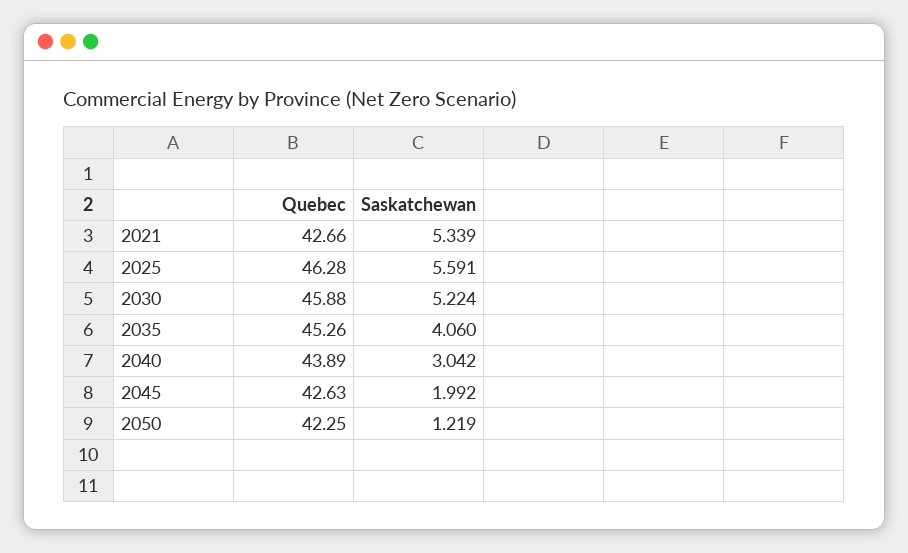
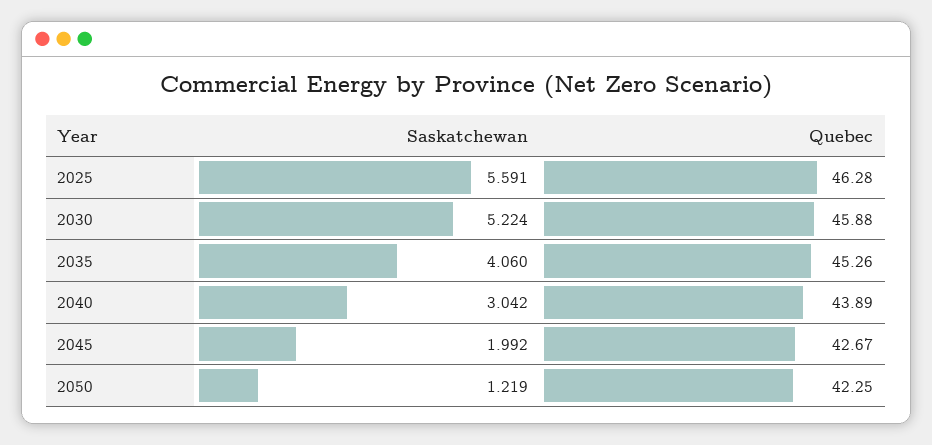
Quebec, 2021: 42.66 -> none
Saskatchewan, 2021: 5.339 -> none
Quebec, 2045: 42.63 -> 42.67

